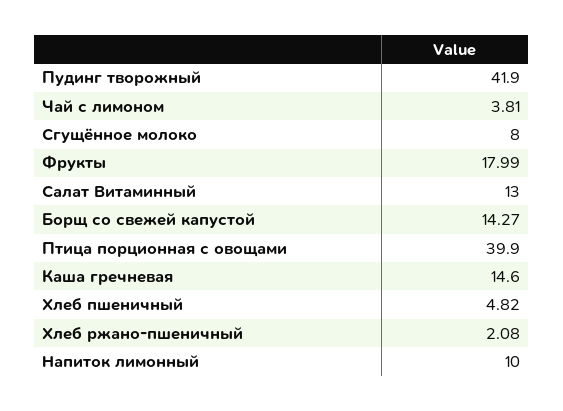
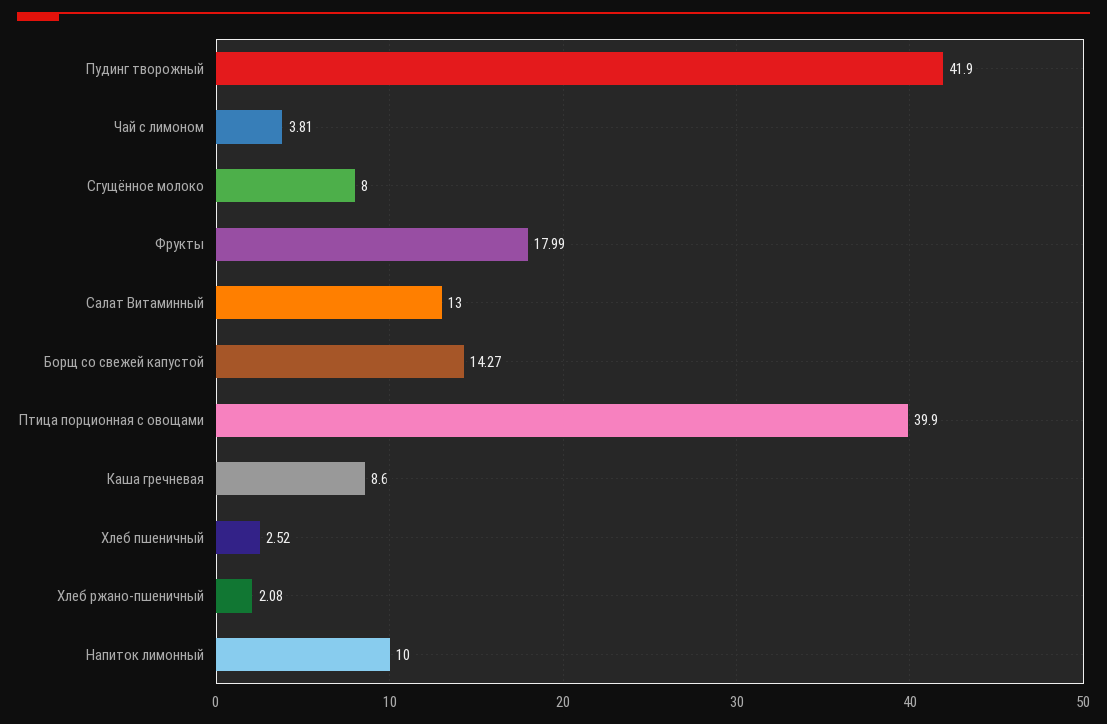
Каша гречневая: 14.6 -> 8.6
Хлеб пшеничный: 4.82 -> 2.52

